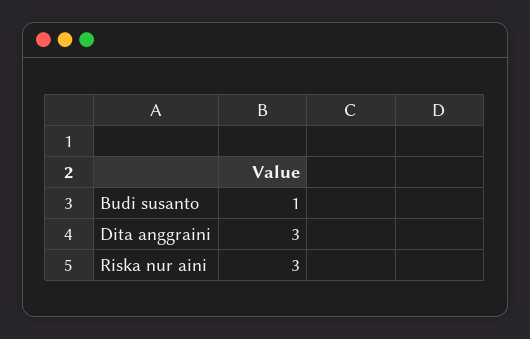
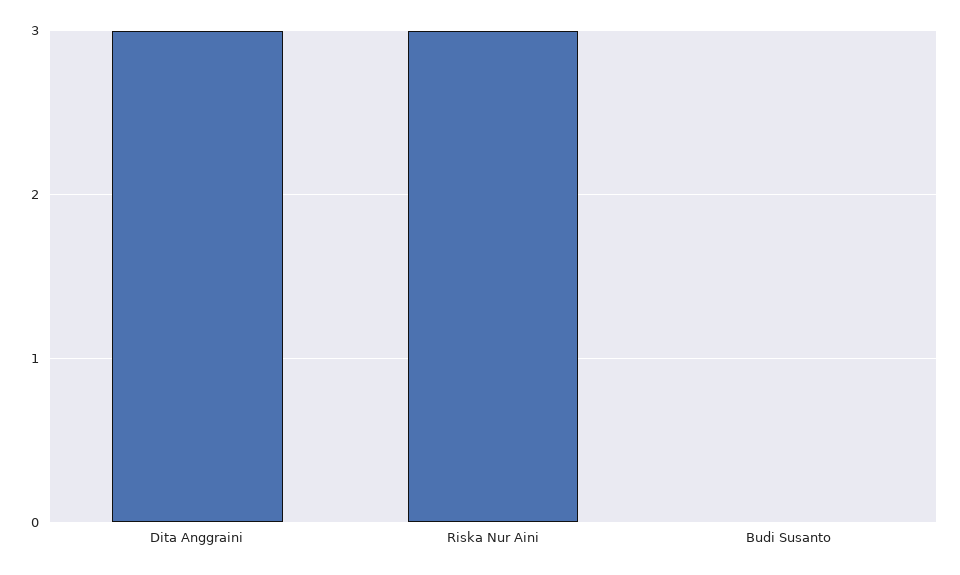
Budi susanto: 1 -> 0

